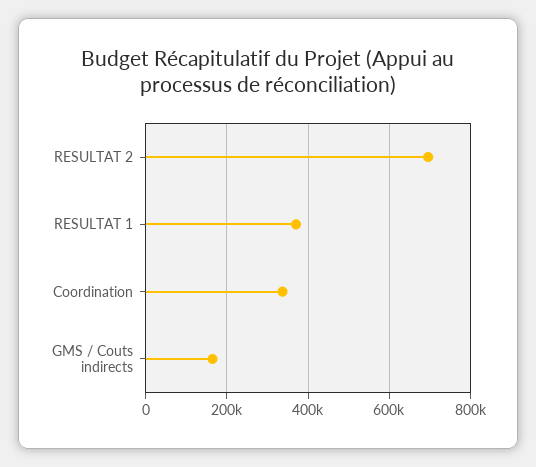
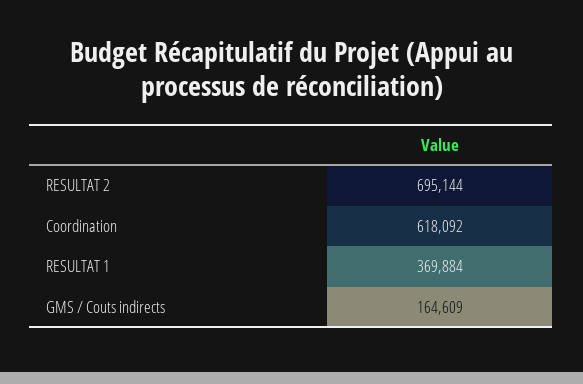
Coordination: 340000 -> 618092

